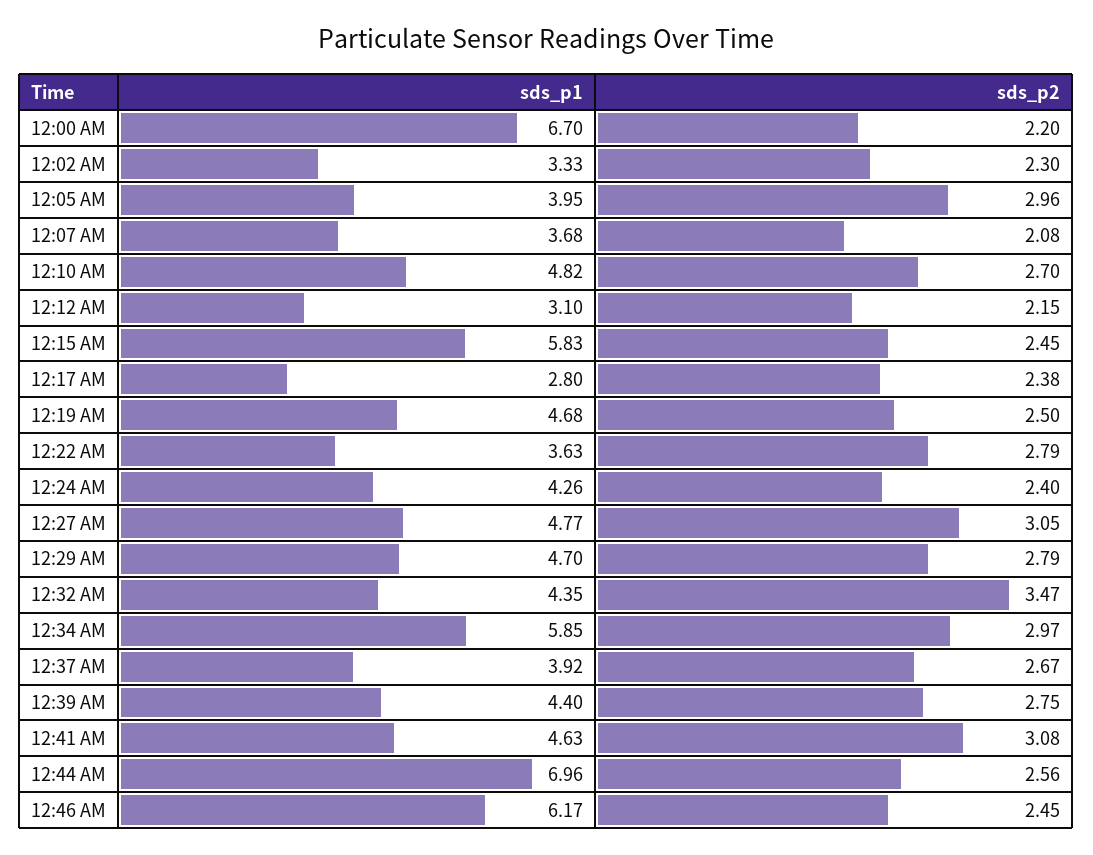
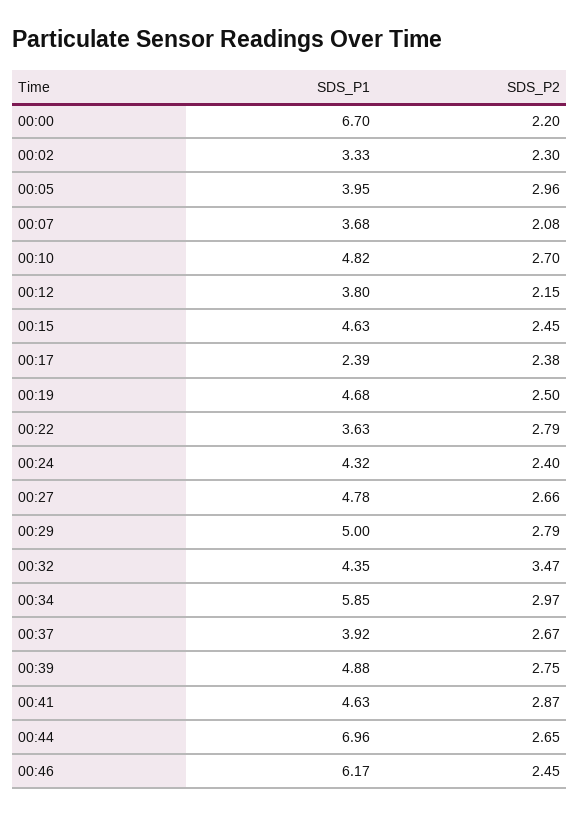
sds_p1, 12:12 AM: 3.1 -> 3.8
sds_p1, 12:15 AM: 5.83 -> 4.63
sds_p1, 12:17 AM: 2.8 -> 2.39
sds_p1, 12:24 AM: 4.26 -> 4.32
sds_p1, 12:27 AM: 4.77 -> 4.78
sds_p2, 12:27 AM: 3.05 -> 2.66
sds_p1, 12:29 AM: 4.7 -> 5
sds_p1, 12:39 AM: 4.4 -> 4.88
sds_p2, 12:41 AM: 3.08 -> 2.87
sds_p2, 12:44 AM: 2.56 -> 2.65

